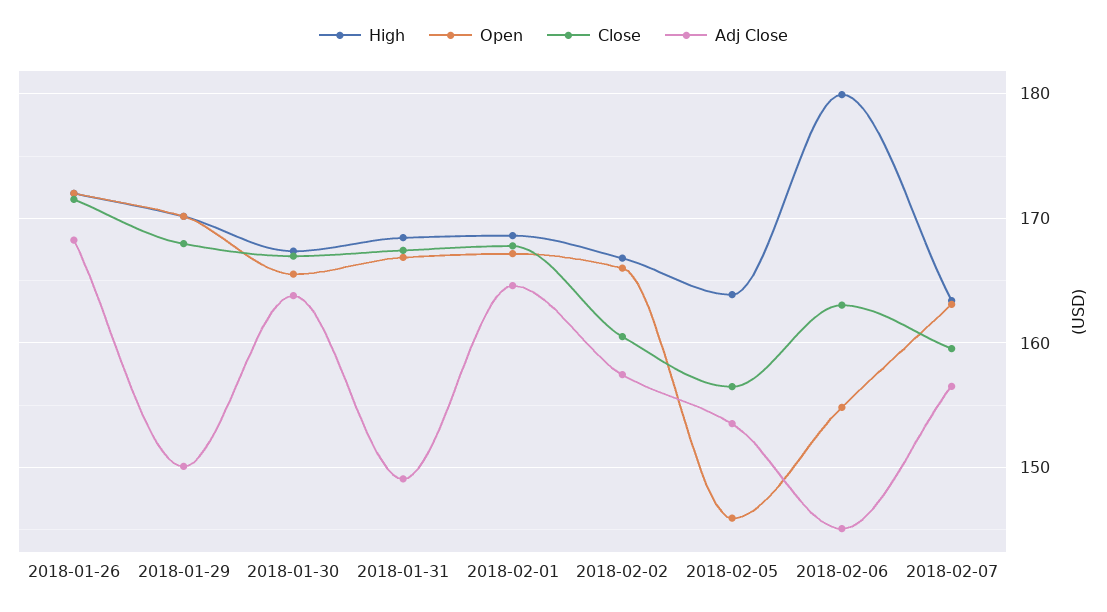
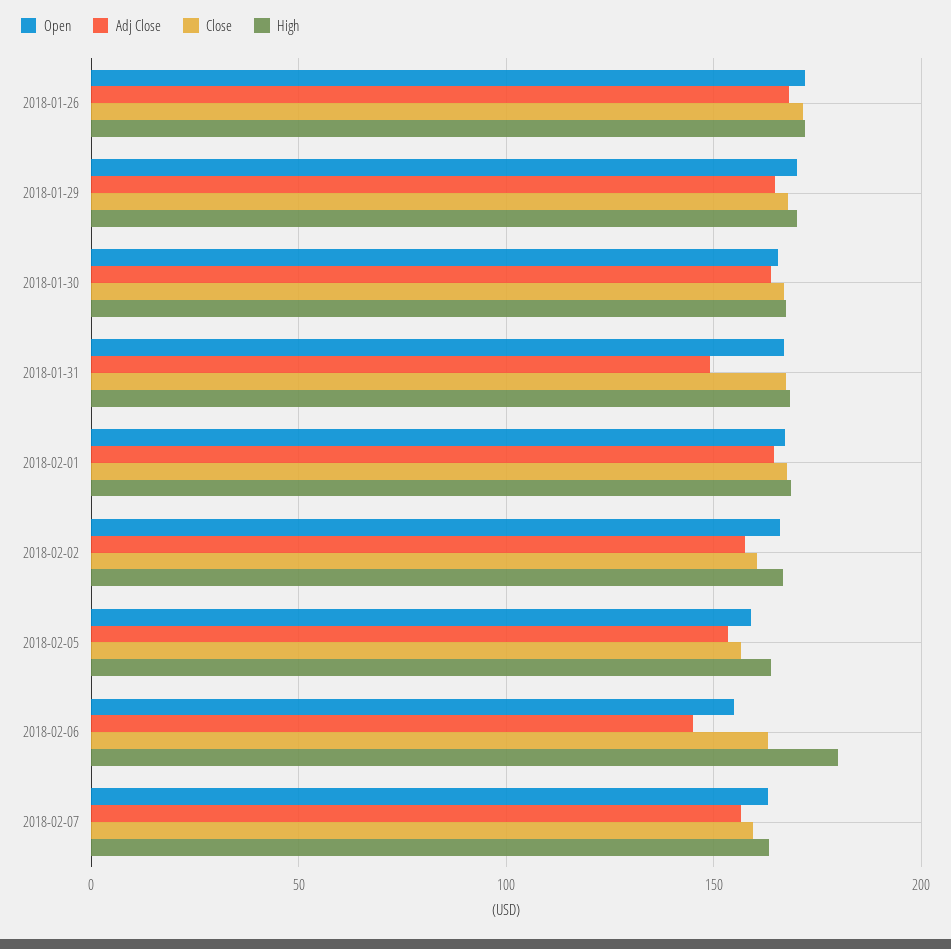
Adj Close, 2018-01-29: 150 -> 165
Open, 2018-02-05: 146 -> 160

